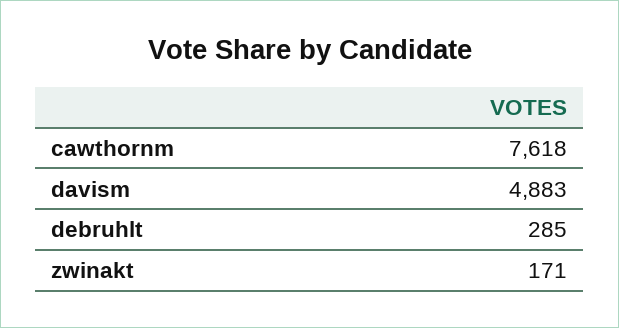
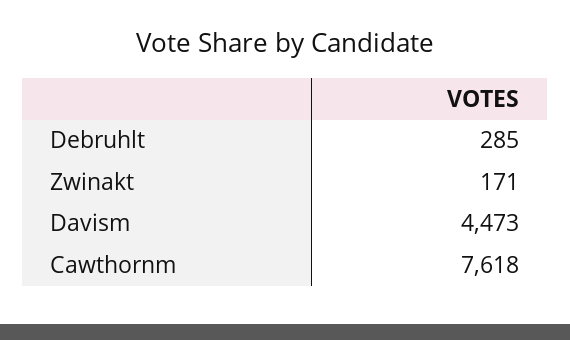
davism: 4883 -> 4473

